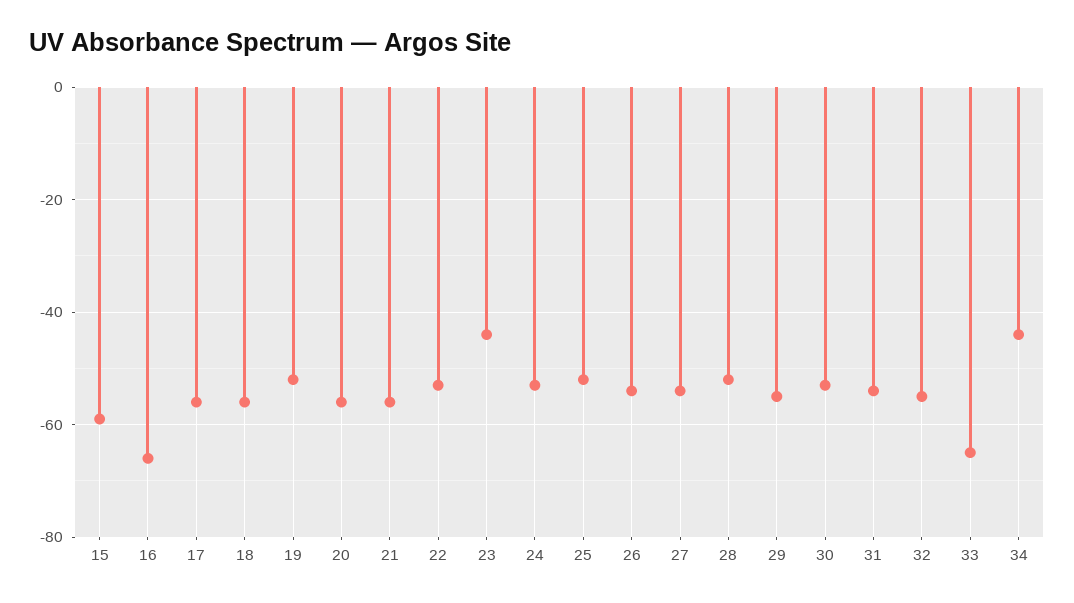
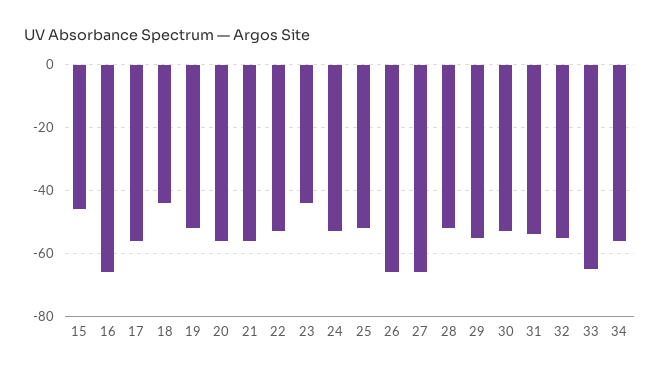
15: -60 -> -45
18: -55 -> -45
26: -55 -> -65
27: -55 -> -65
34: -45 -> -55

